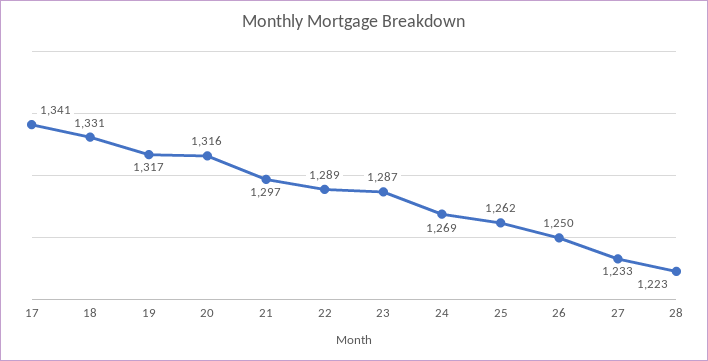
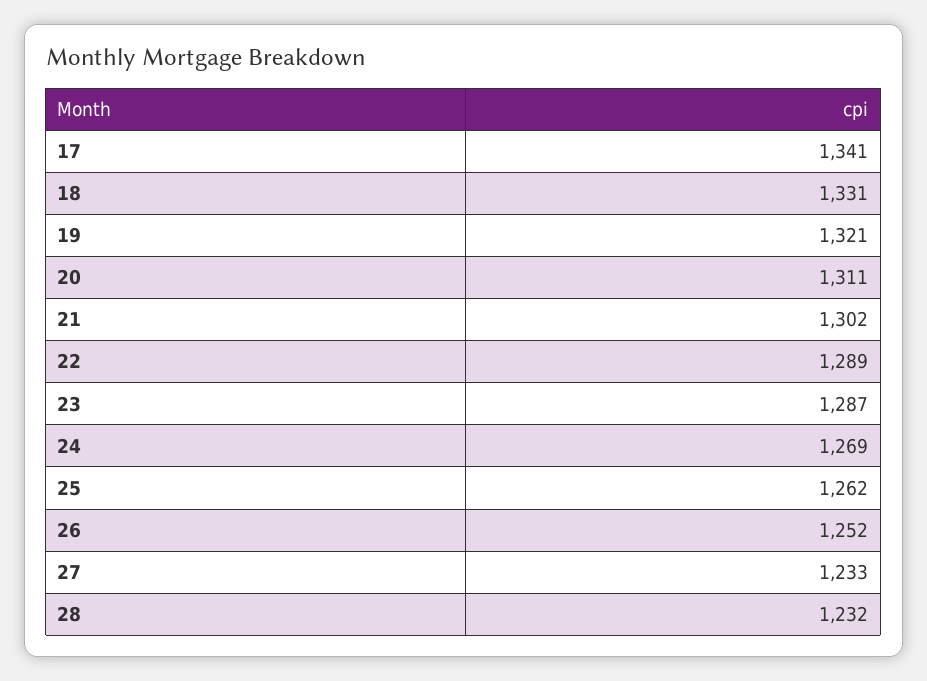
19: 1317 -> 1321
20: 1316 -> 1311
21: 1297 -> 1302
26: 1250 -> 1252
28: 1223 -> 1232

